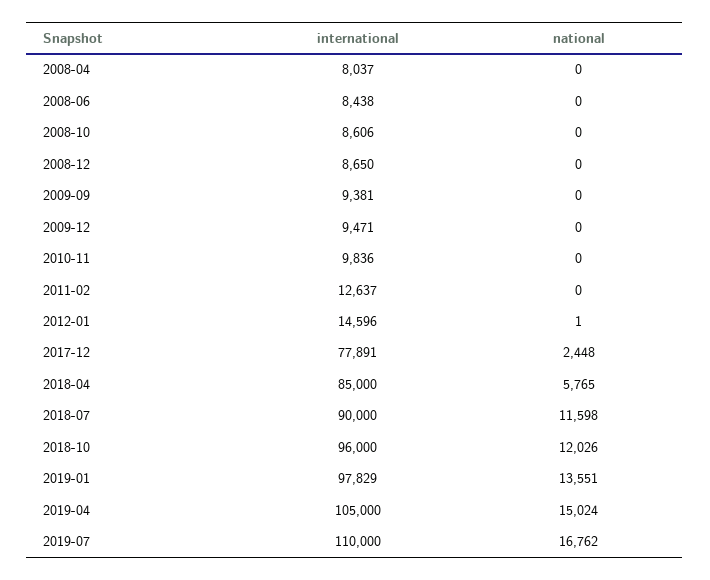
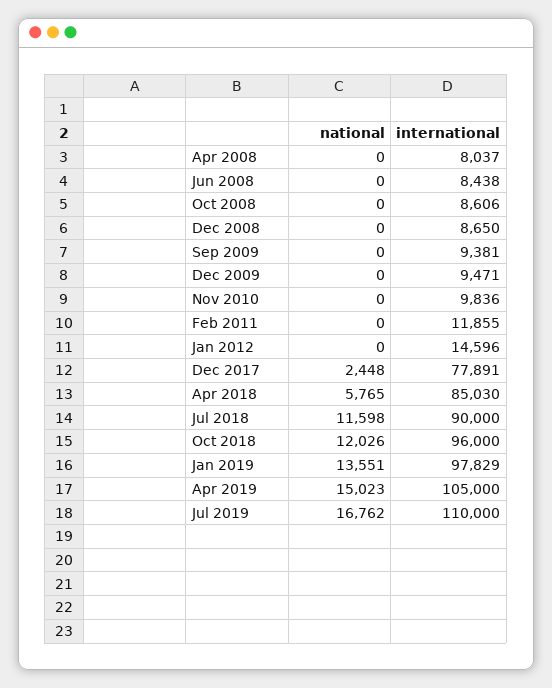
international, 2011-02: 12637 -> 11855
national, 2012-01: 1 -> 0
international, 2018-04: 85000 -> 85030
national, 2019-04: 15024 -> 15023

